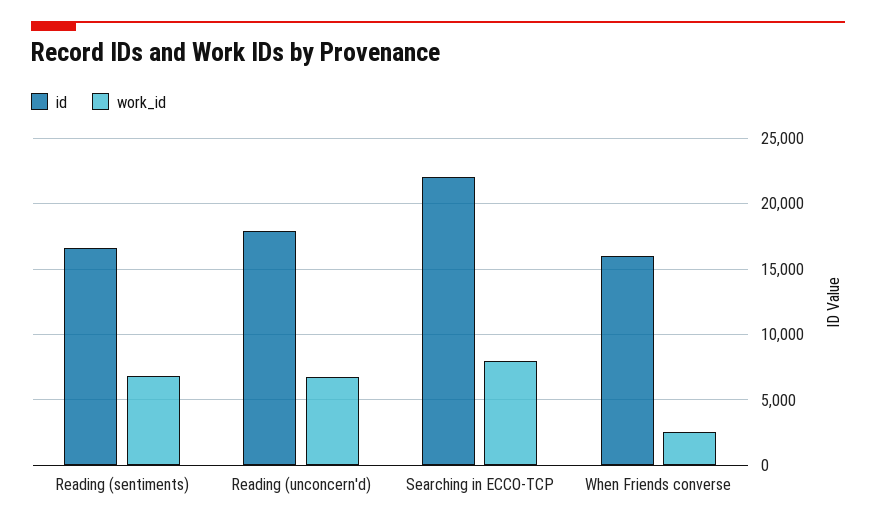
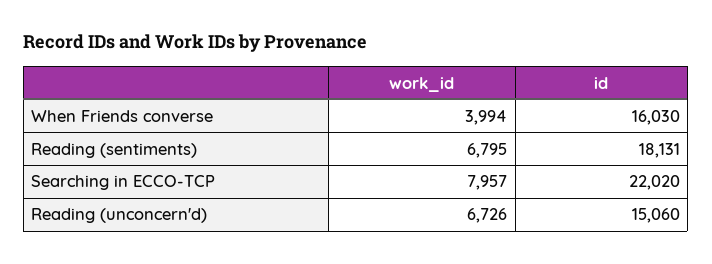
id, Reading (sentiments): 16500 -> 18131
id, Reading (unconcern'd): 18000 -> 15060
work_id, When Friends converse: 2500 -> 3994

